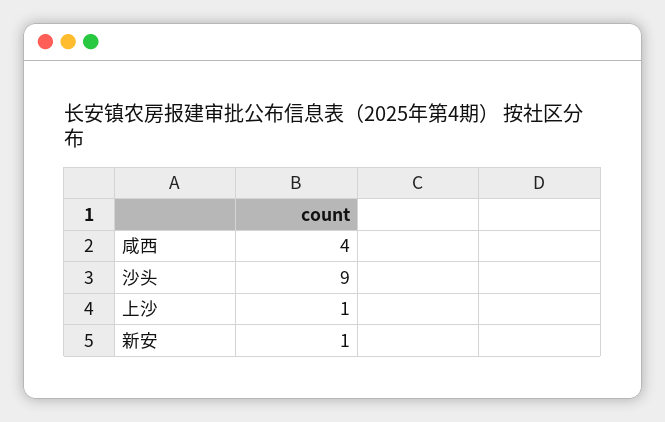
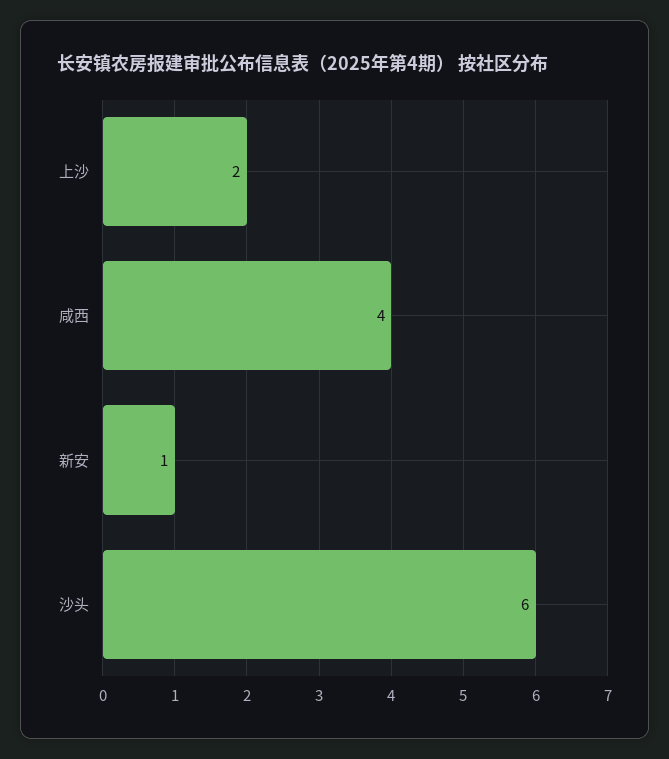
沙头: 9 -> 6
上沙: 1 -> 2

